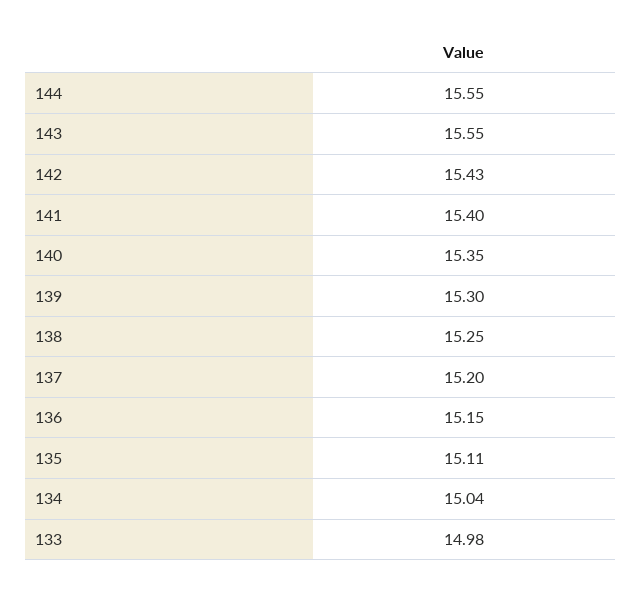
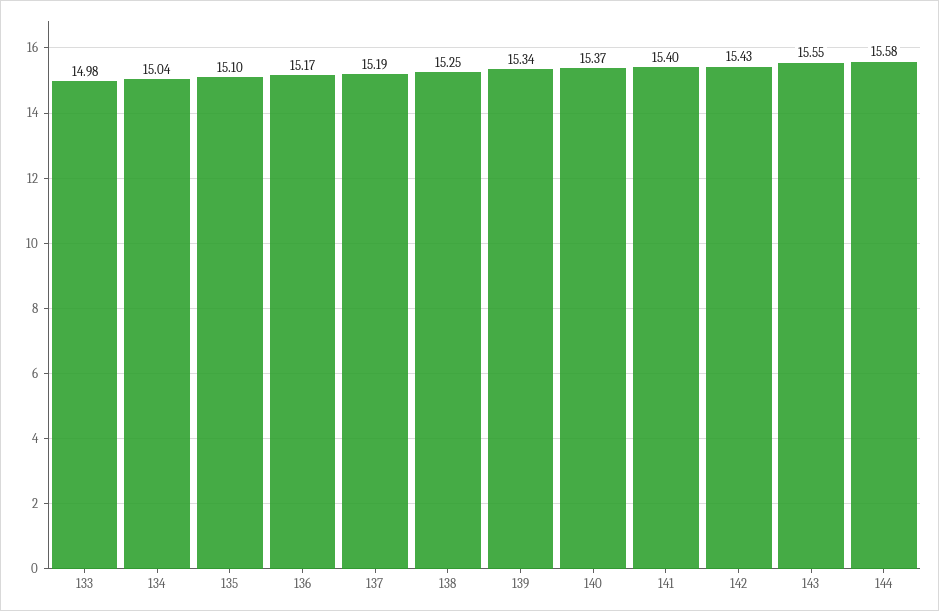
144: 15.55 -> 15.58
140: 15.35 -> 15.37
139: 15.3 -> 15.34
137: 15.2 -> 15.19
136: 15.15 -> 15.17
135: 15.11 -> 15.1

